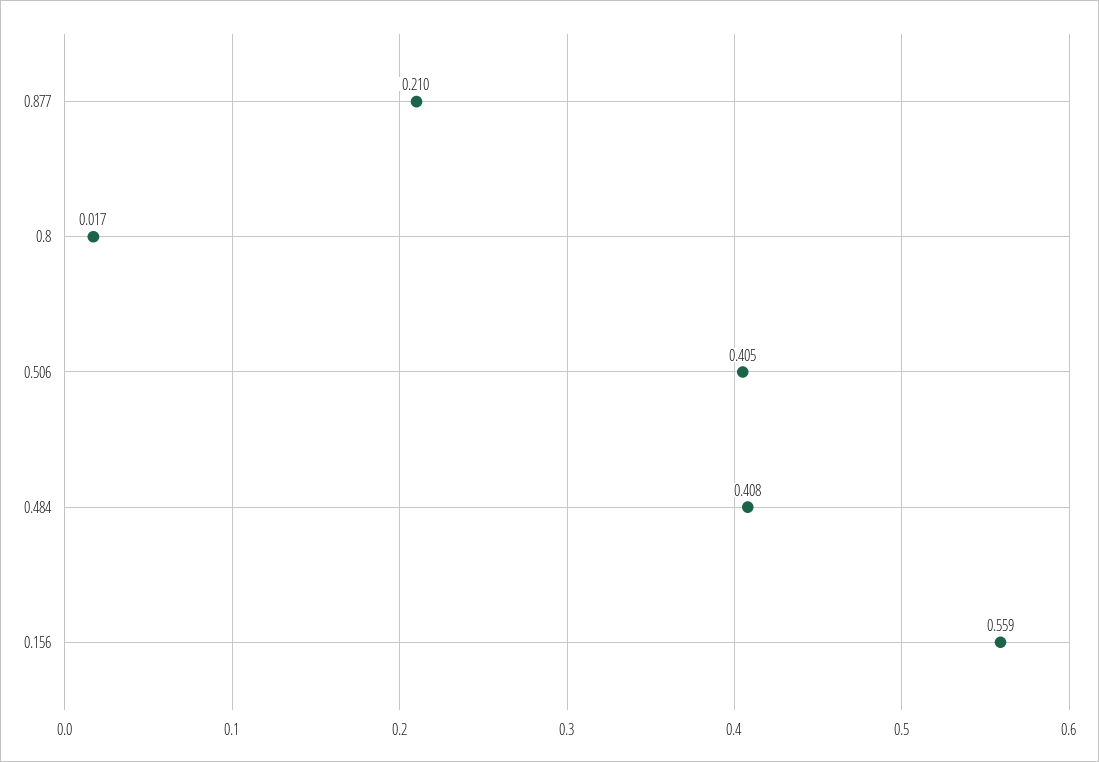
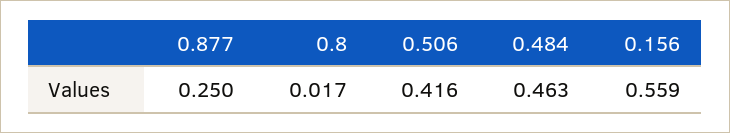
0.877: 0.21 -> 0.25
0.506: 0.405 -> 0.416
0.484: 0.408 -> 0.463

